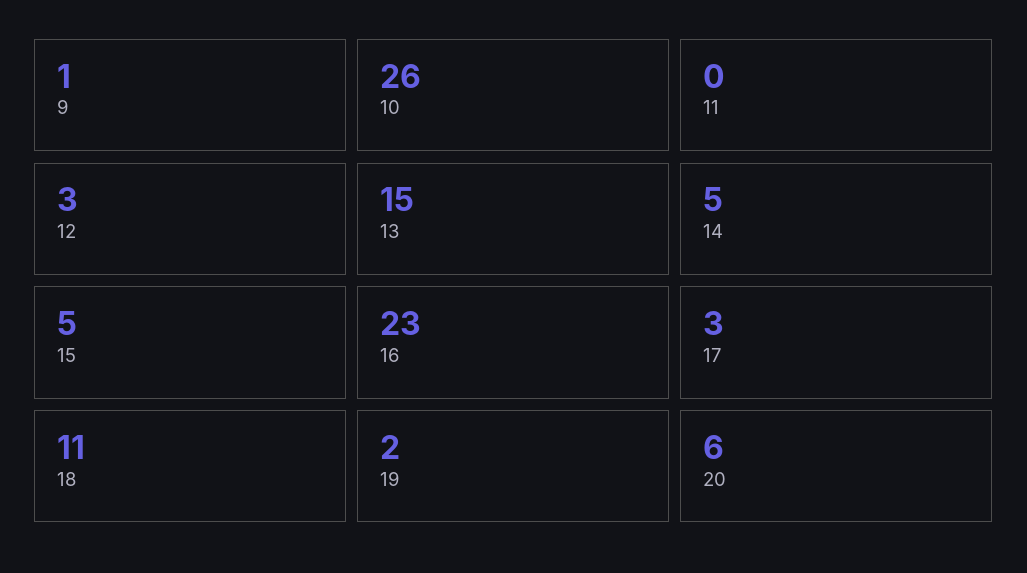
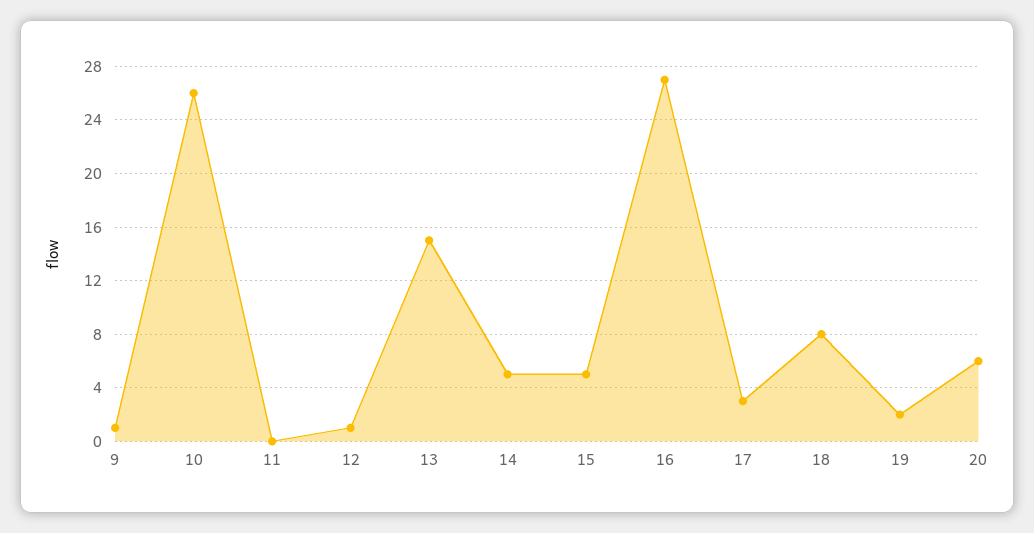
12: 3 -> 1
16: 23 -> 27
18: 11 -> 8

